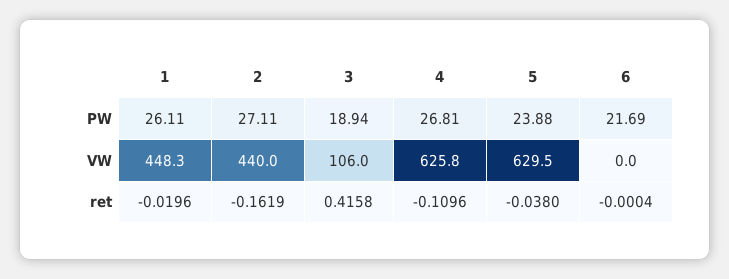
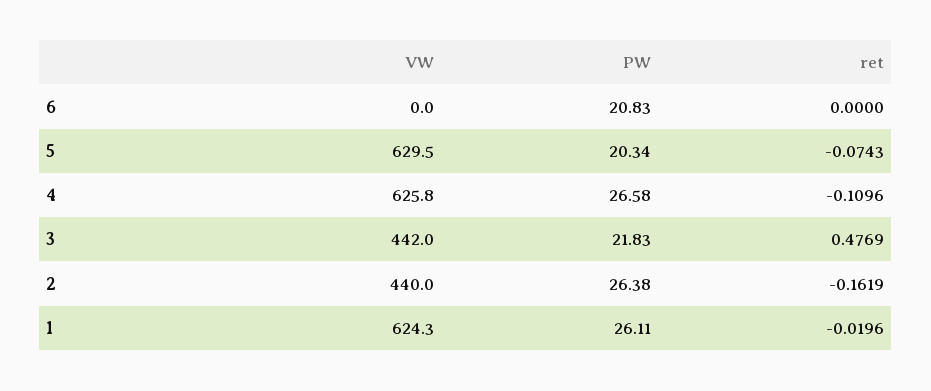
2, PW: 27.11 -> 26.38
3, PW: 18.94 -> 21.83
4, PW: 26.81 -> 26.58
5, PW: 23.88 -> 20.34
6, PW: 21.69 -> 20.83
1, VW: 448.3 -> 624.3
3, VW: 106 -> 442
3, ret: 0.4158 -> 0.4769
5, ret: -0.038 -> -0.0743
6, ret: -0.0004 -> 0

